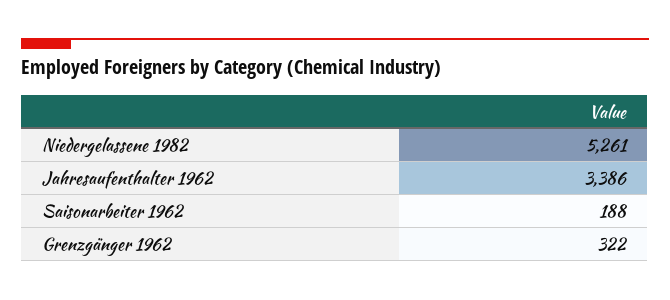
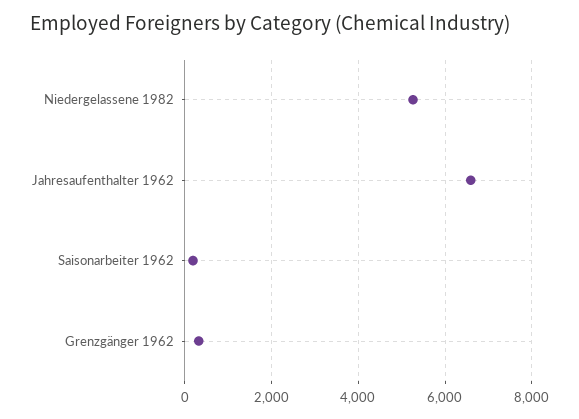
Jahresaufenthalter 1962: 3386 -> 6600

